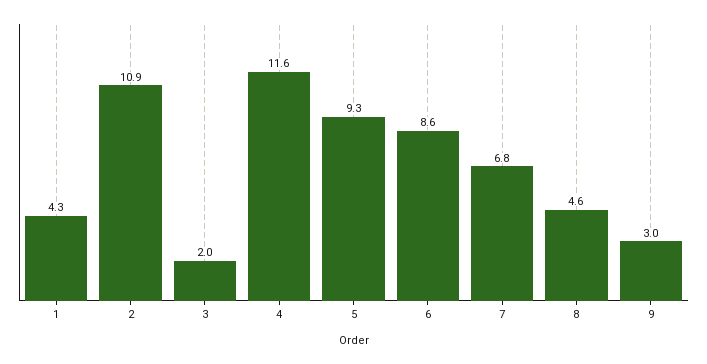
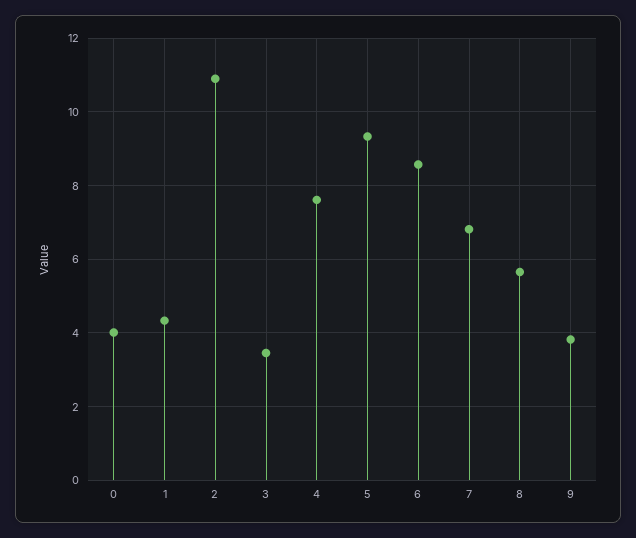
3: 2 -> 3.4
4: 11.6 -> 7.6
8: 4.6 -> 5.6
9: 3 -> 3.8
0: none -> 4

